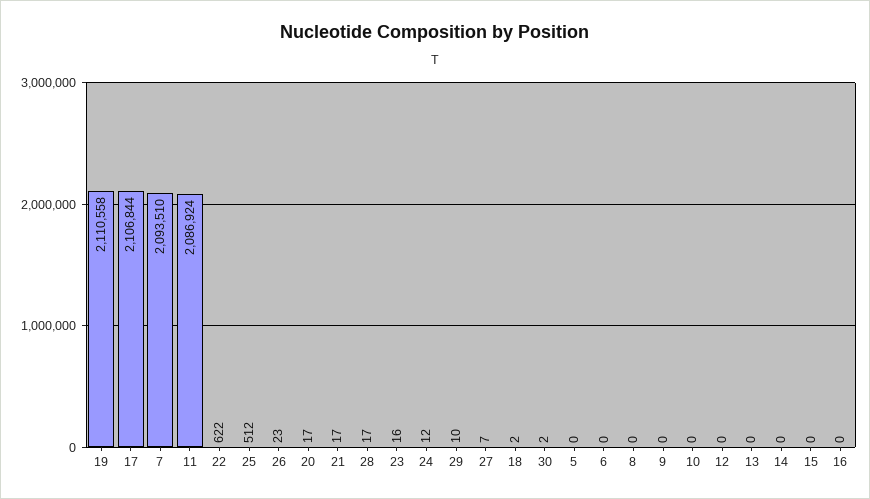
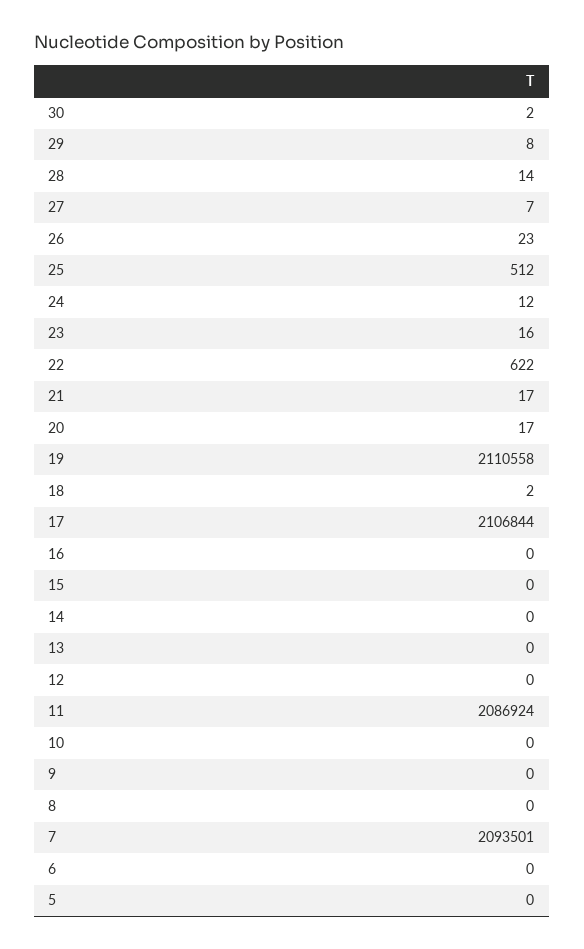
7: 2093510 -> 2093501
28: 17 -> 14
29: 10 -> 8

